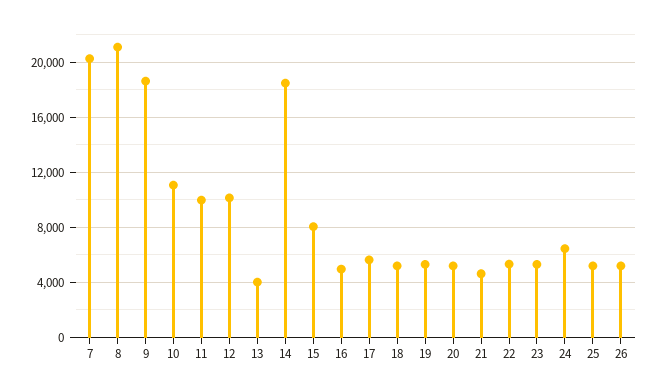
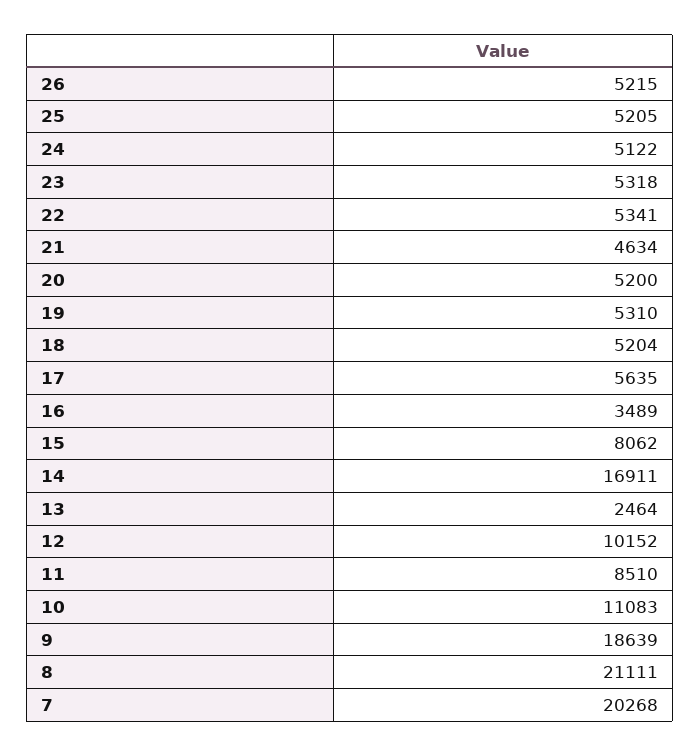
11: 10000 -> 8510
13: 4000 -> 2464
14: 18500 -> 16911
16: 5000 -> 3489
24: 6500 -> 5122

